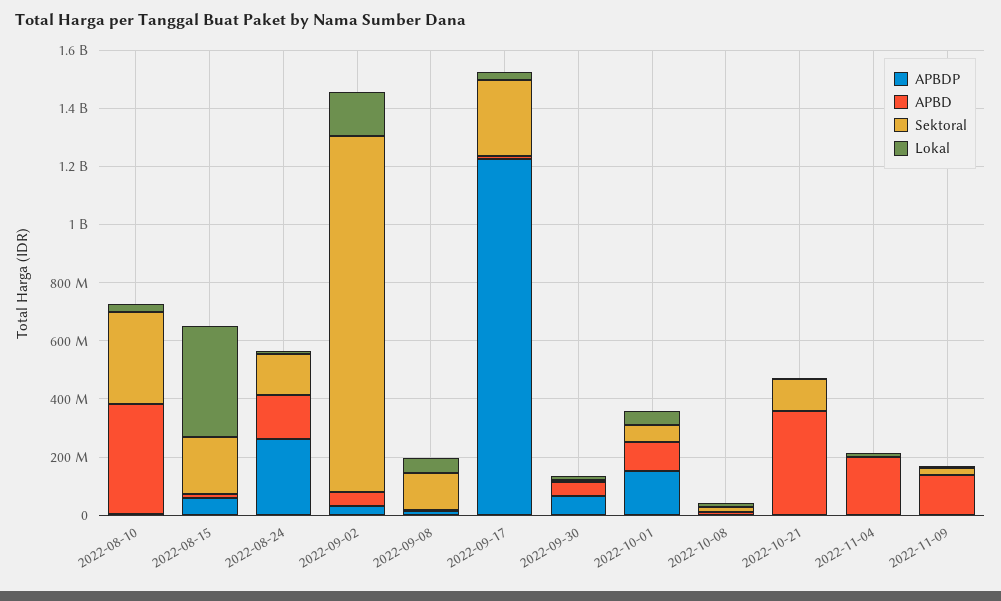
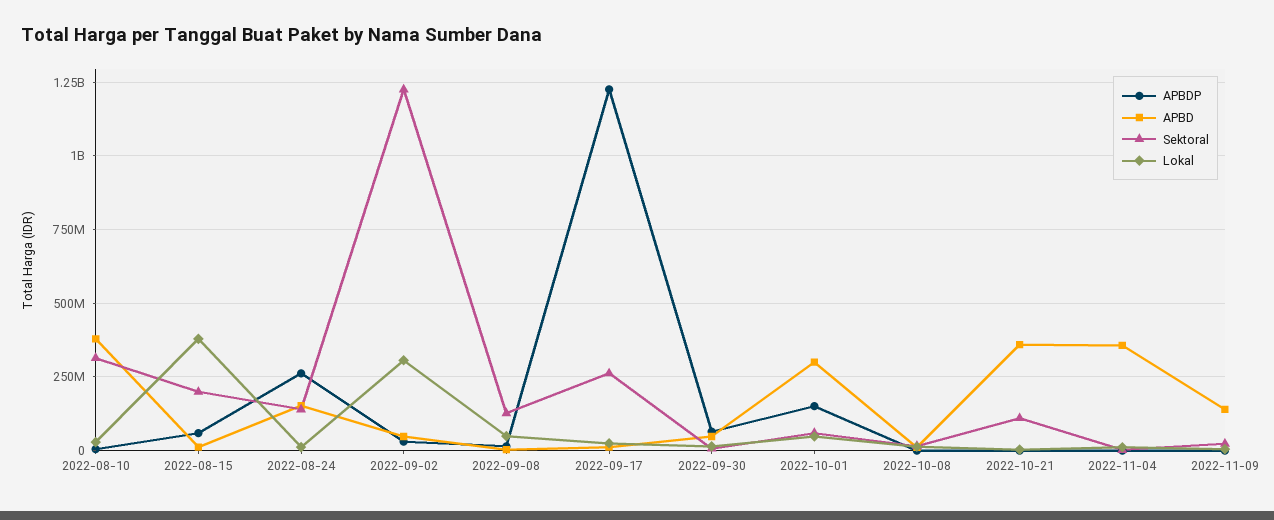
Lokal, 2022-09-02: 150000000 -> 300000000
APBD, 2022-10-01: 100000000 -> 300000000
APBD, 2022-11-04: 200000000 -> 350000000

